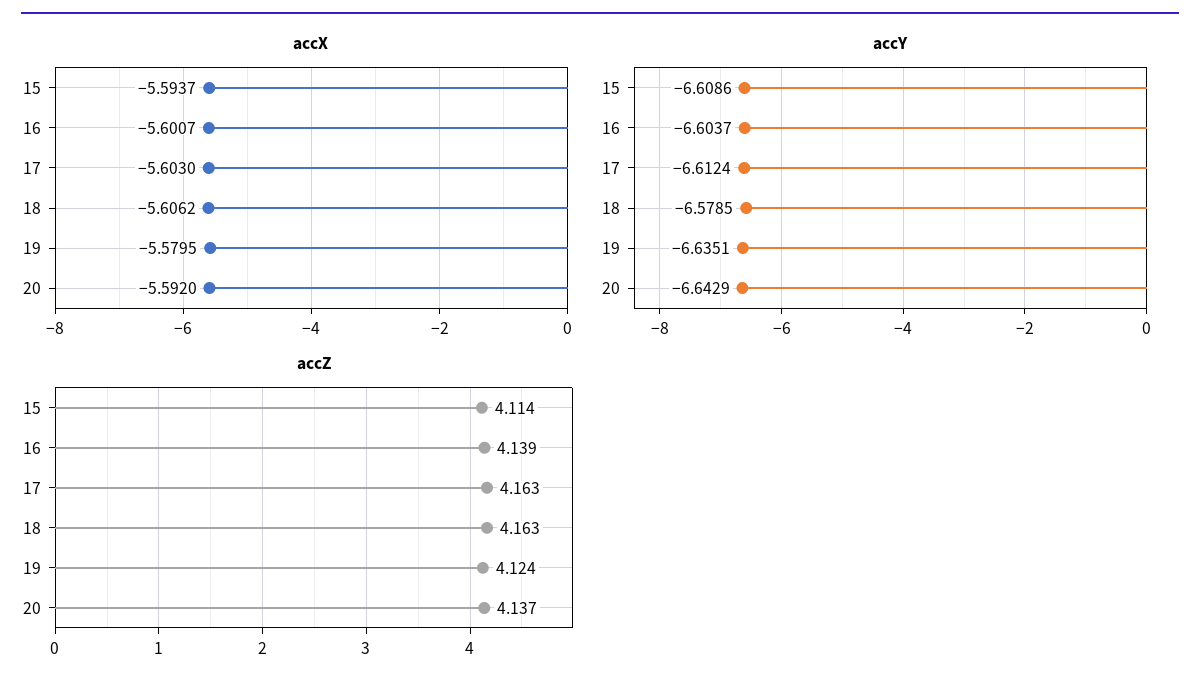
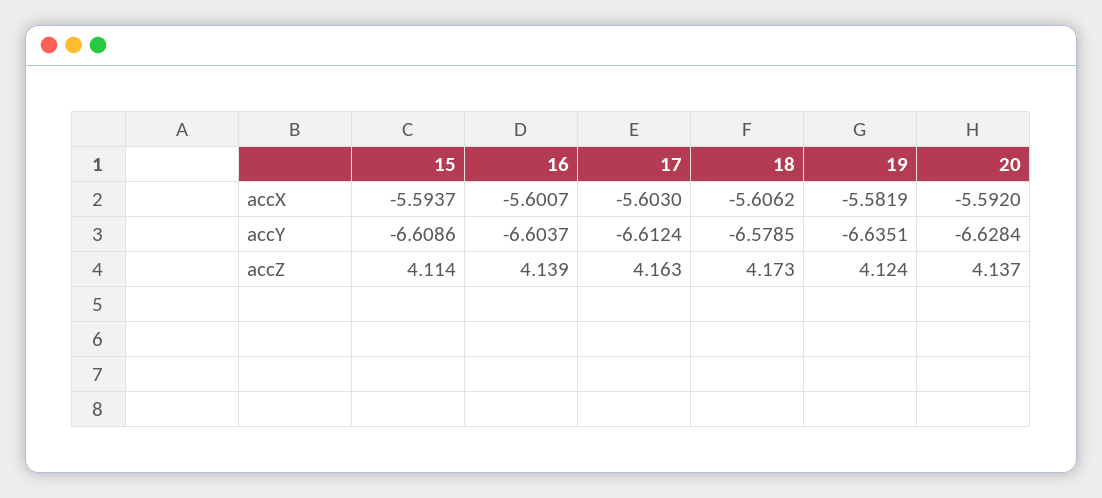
accX, 19: -5.5795 -> -5.5819
accY, 20: -6.6429 -> -6.6284
accZ, 18: 4.163 -> 4.173

